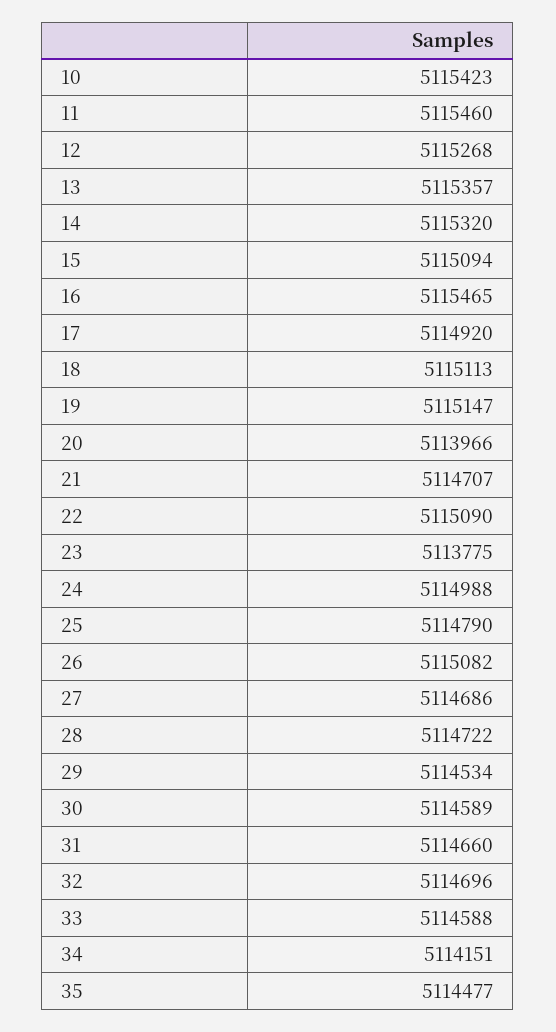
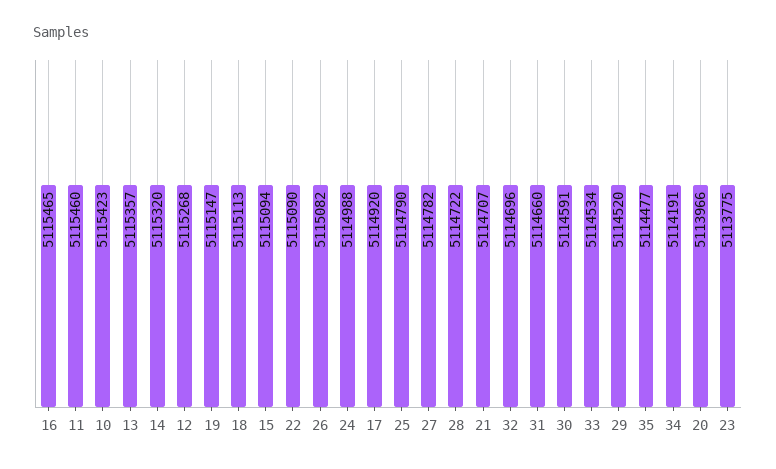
27: 5114686 -> 5114782
29: 5114534 -> 5114520
30: 5114589 -> 5114591
33: 5114588 -> 5114534
34: 5114151 -> 5114191

